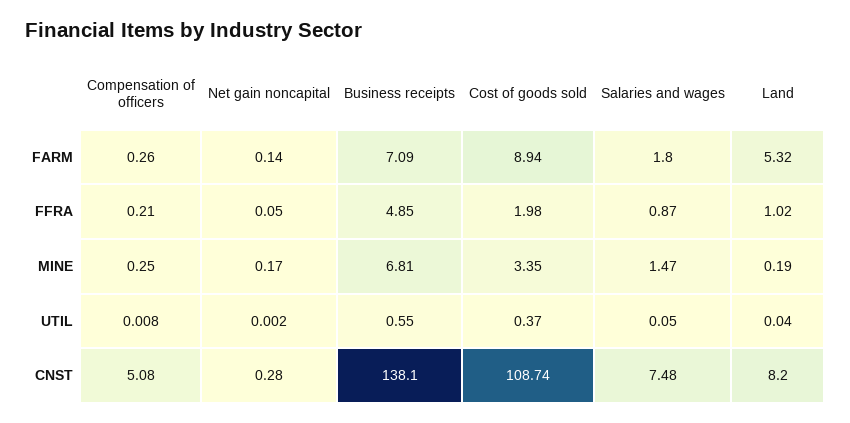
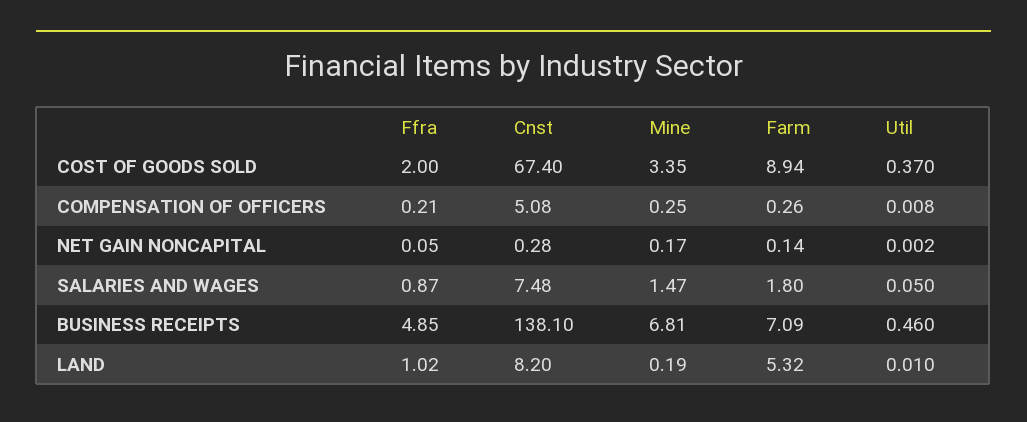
Cost of goods sold, FFRA: 1.98 -> 2
Business receipts, UTIL: 0.55 -> 0.46
Land, UTIL: 0.04 -> 0.01
Cost of goods sold, CNST: 108.74 -> 67.4

